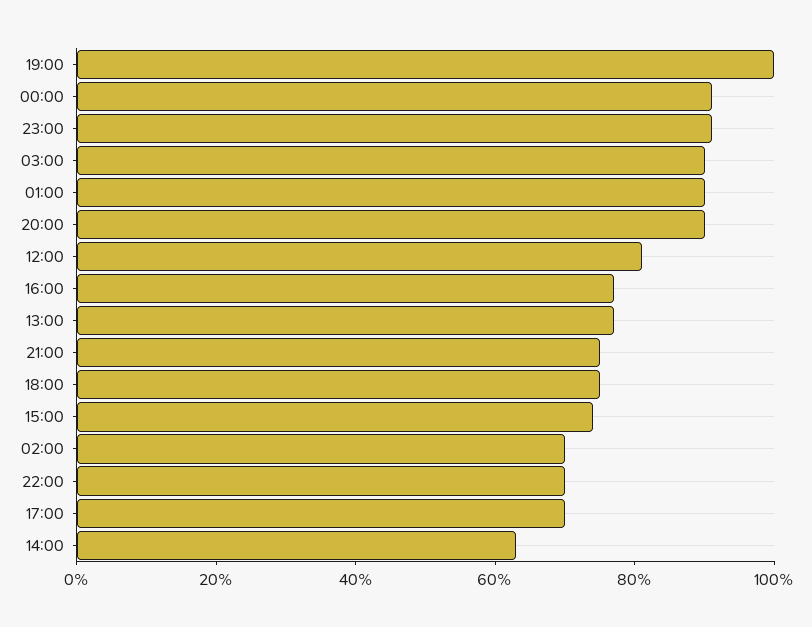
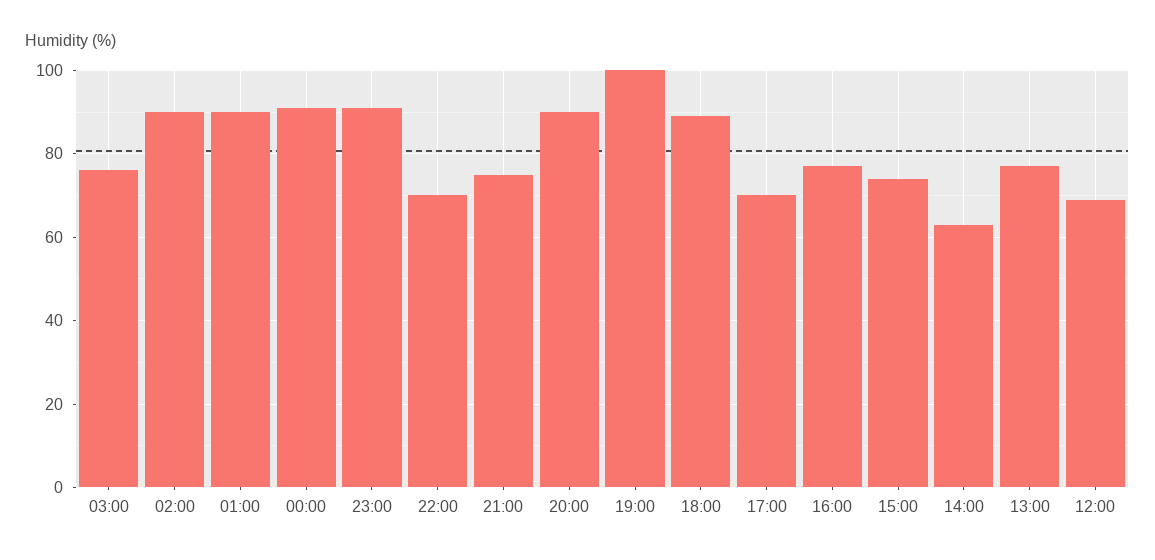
03:00: 90 -> 75
12:00: 80 -> 70
18:00: 75 -> 90
02:00: 70 -> 90

